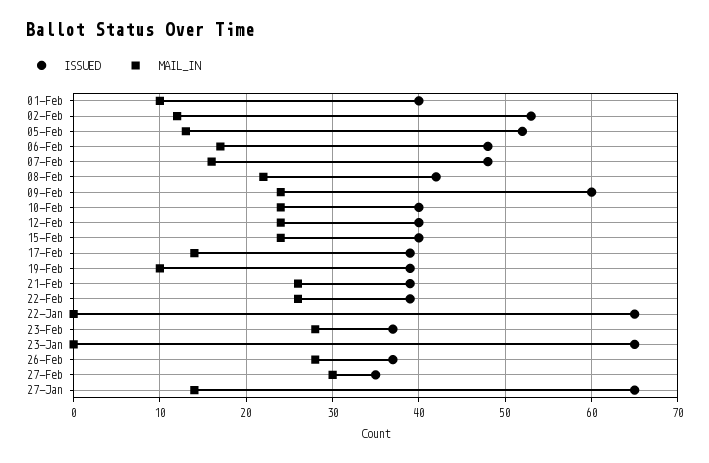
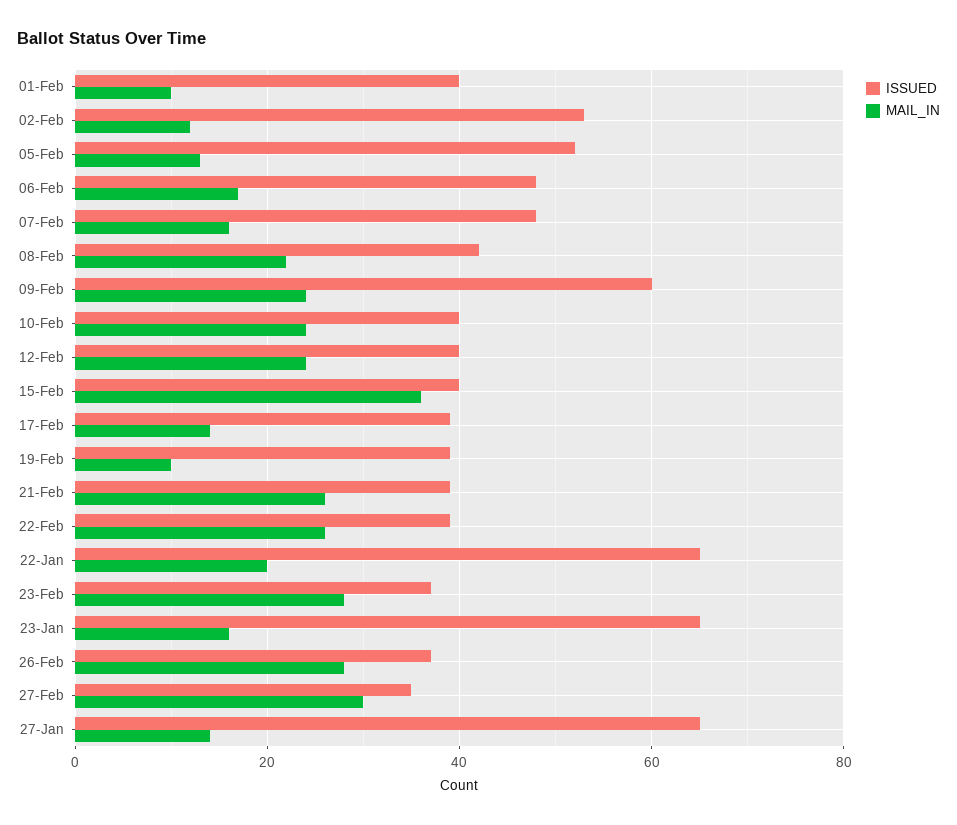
MAIL_IN, 15-Feb: 24 -> 35
MAIL_IN, 22-Jan: 0 -> 20
MAIL_IN, 23-Jan: 0 -> 15

